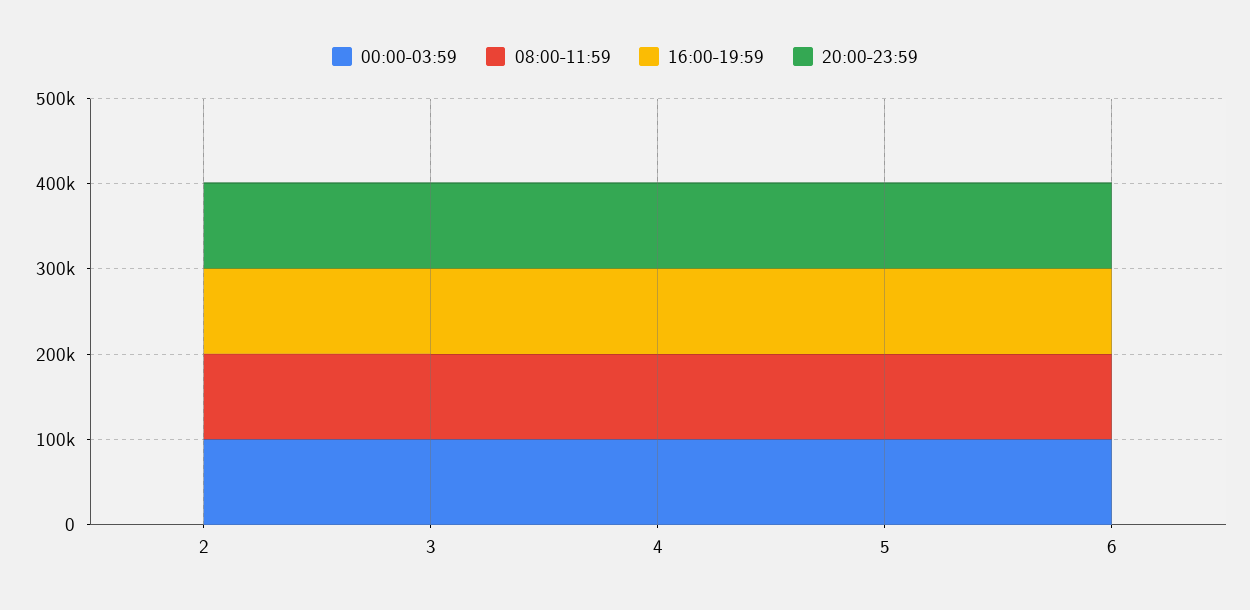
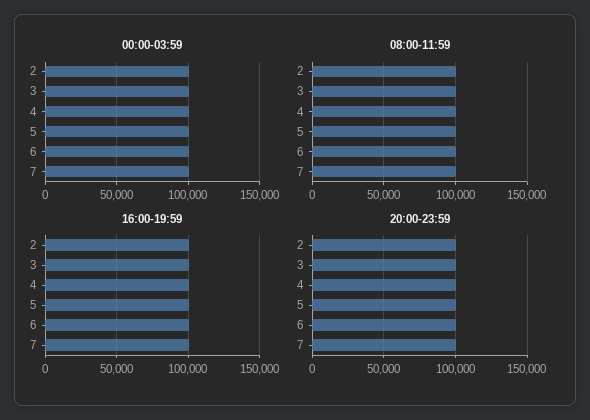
00:00-03:59, 7: none -> 100000
08:00-11:59, 7: none -> 100000
16:00-19:59, 7: none -> 100000
20:00-23:59, 7: none -> 100000

